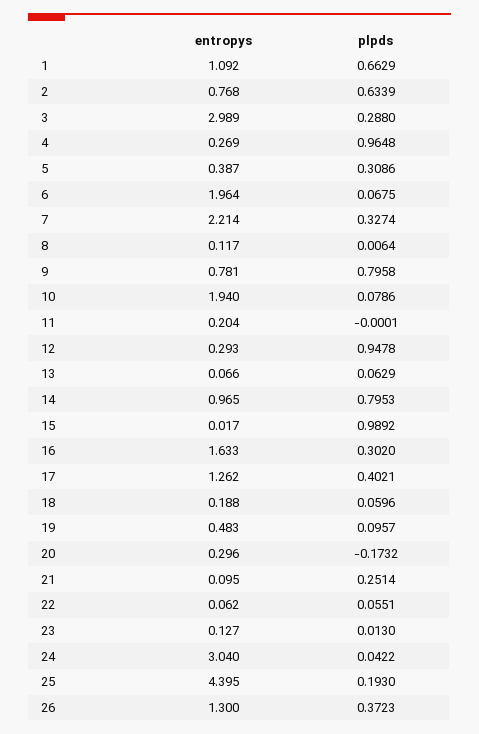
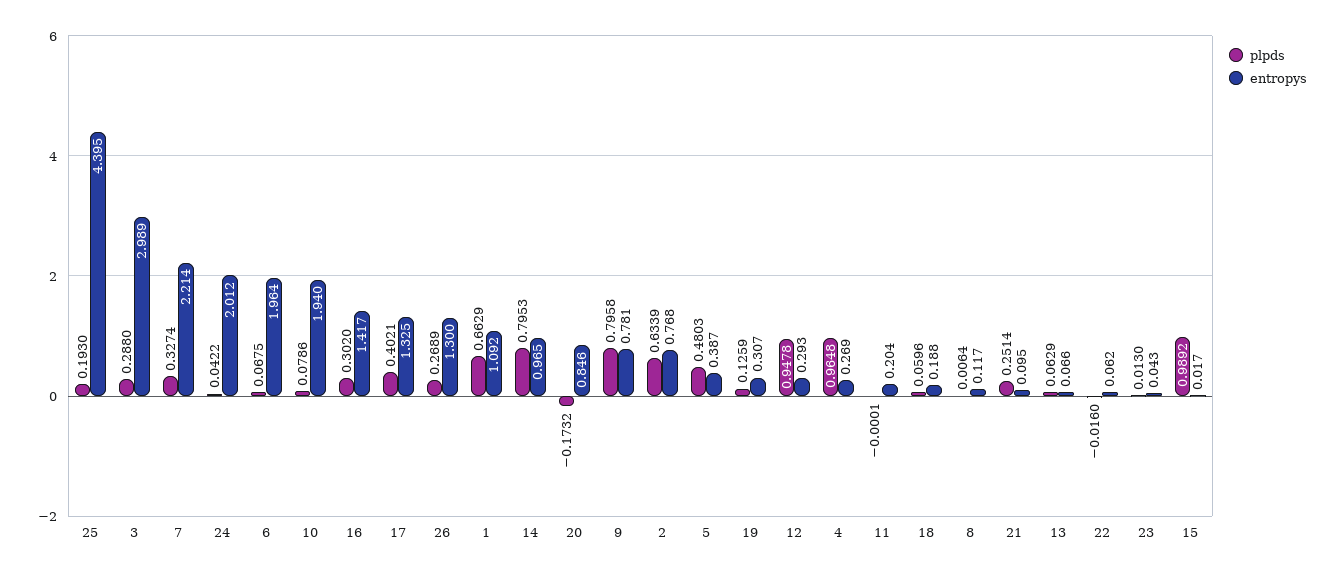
plpds, 5: 0.3086 -> 0.4803
entropys, 16: 1.633 -> 1.417
entropys, 17: 1.262 -> 1.325
entropys, 19: 0.483 -> 0.307
plpds, 19: 0.0957 -> 0.1259
entropys, 20: 0.296 -> 0.846
plpds, 22: 0.0551 -> -0.016
entropys, 23: 0.127 -> 0.043
entropys, 24: 3.04 -> 2.012
plpds, 26: 0.3723 -> 0.2689

